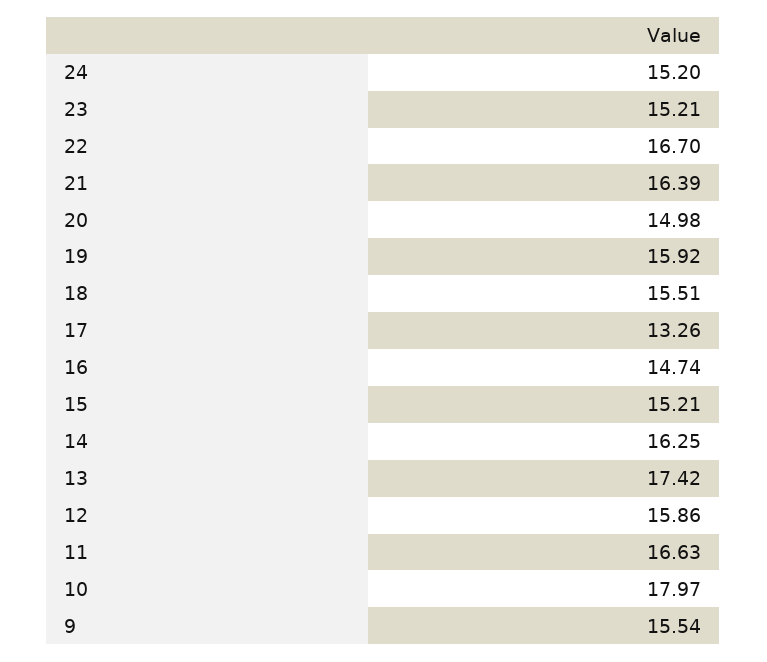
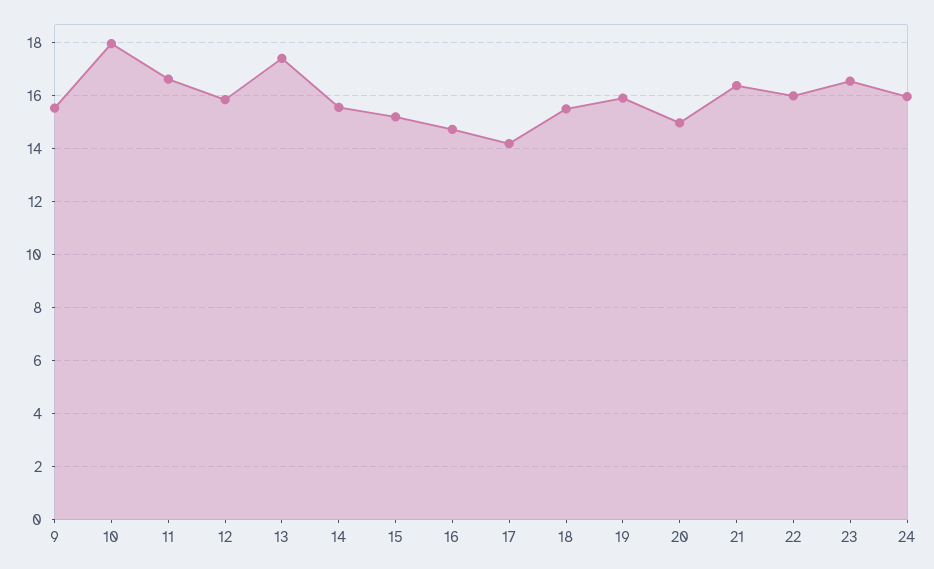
24: 15.2 -> 16
23: 15.21 -> 16.5
22: 16.7 -> 16
17: 13.26 -> 14.25
14: 16.25 -> 15.5

